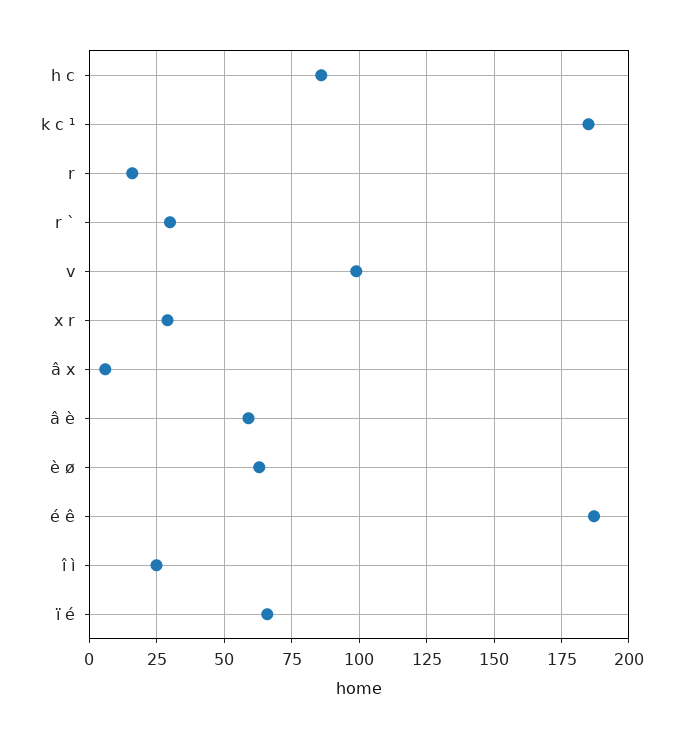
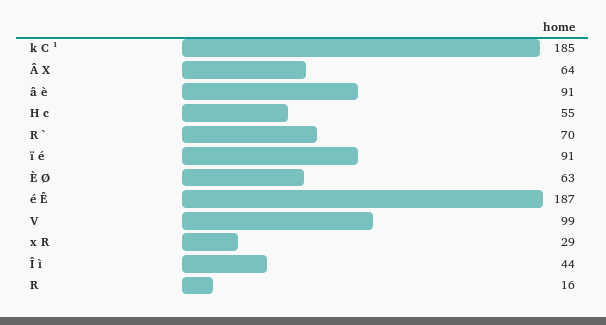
h c: 85 -> 55
r `: 30 -> 70
â x: 5 -> 64
â è: 60 -> 91
î ì: 25 -> 44
ï é: 65 -> 91

